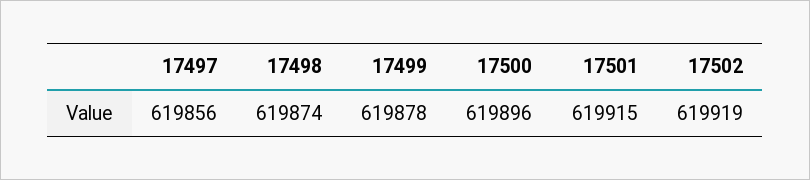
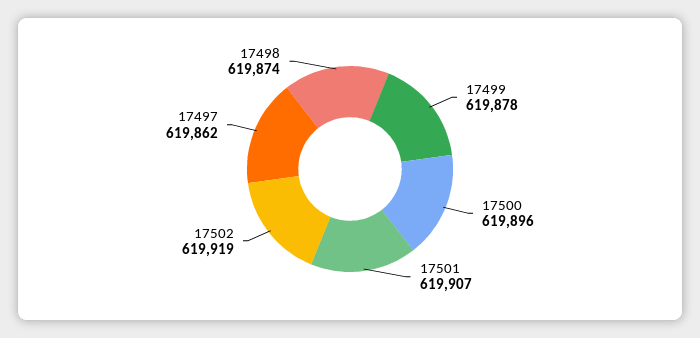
17497: 619856 -> 619862
17501: 619915 -> 619907

